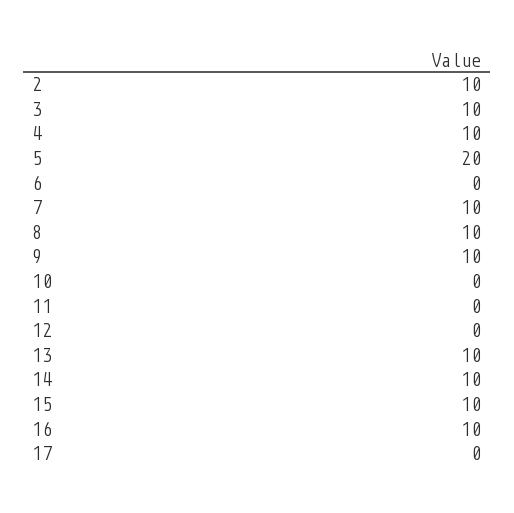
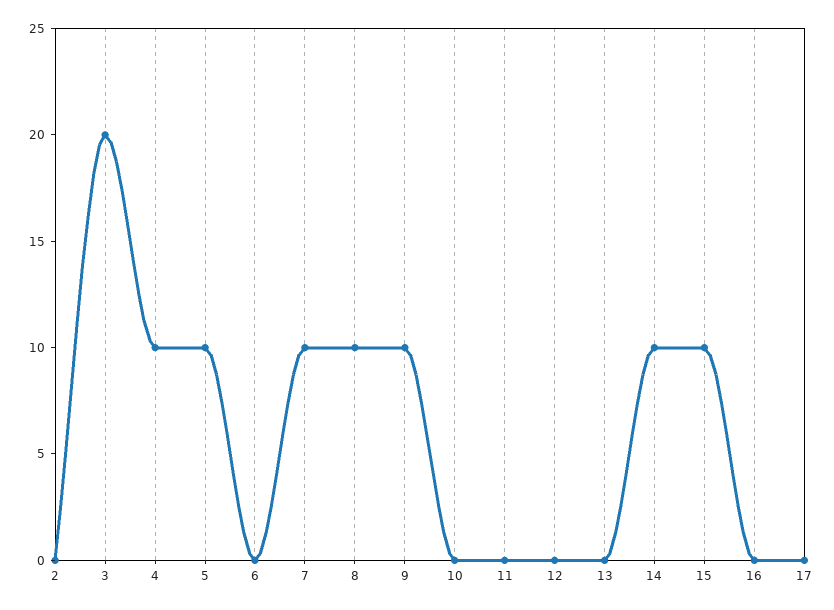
2: 10 -> 0
3: 10 -> 20
5: 20 -> 10
13: 10 -> 0
16: 10 -> 0

